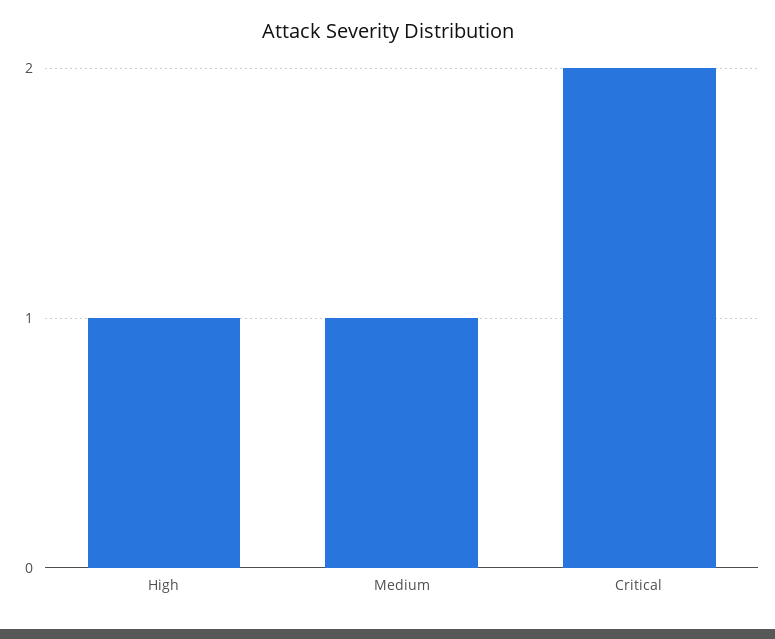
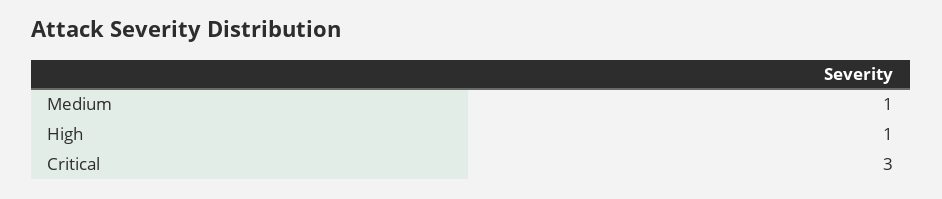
Critical: 2 -> 3

